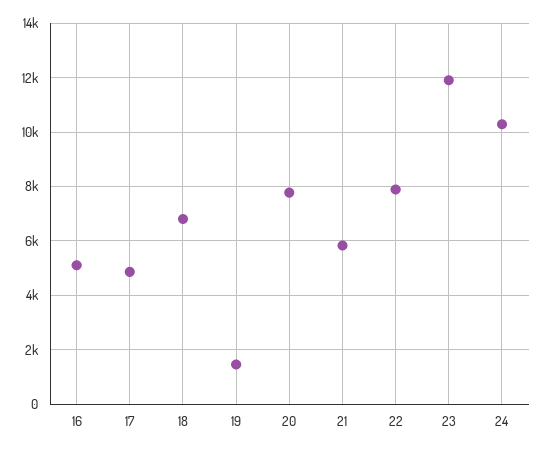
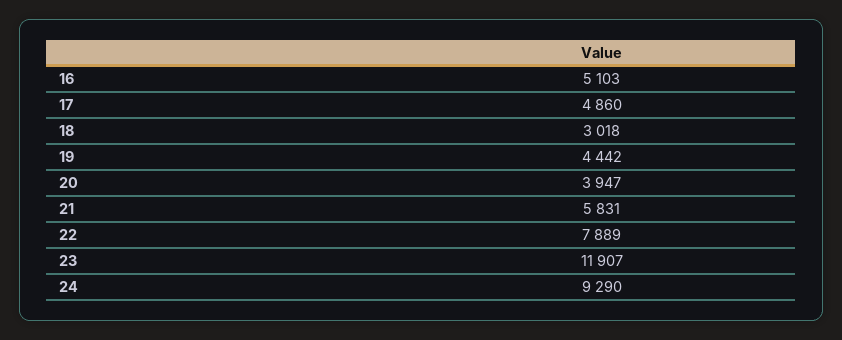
18: 6750 -> 3018
19: 1500 -> 4442
20: 7750 -> 3947
24: 10250 -> 9290

